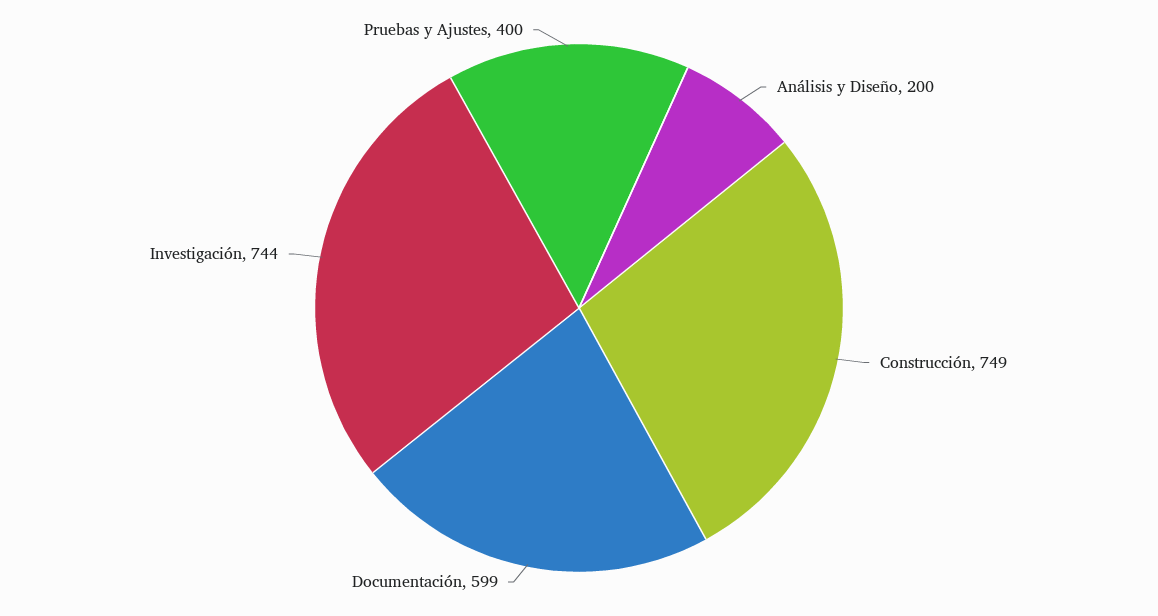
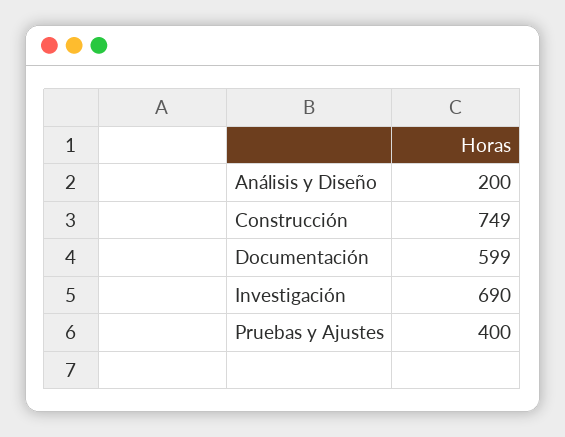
Investigación: 744 -> 690

